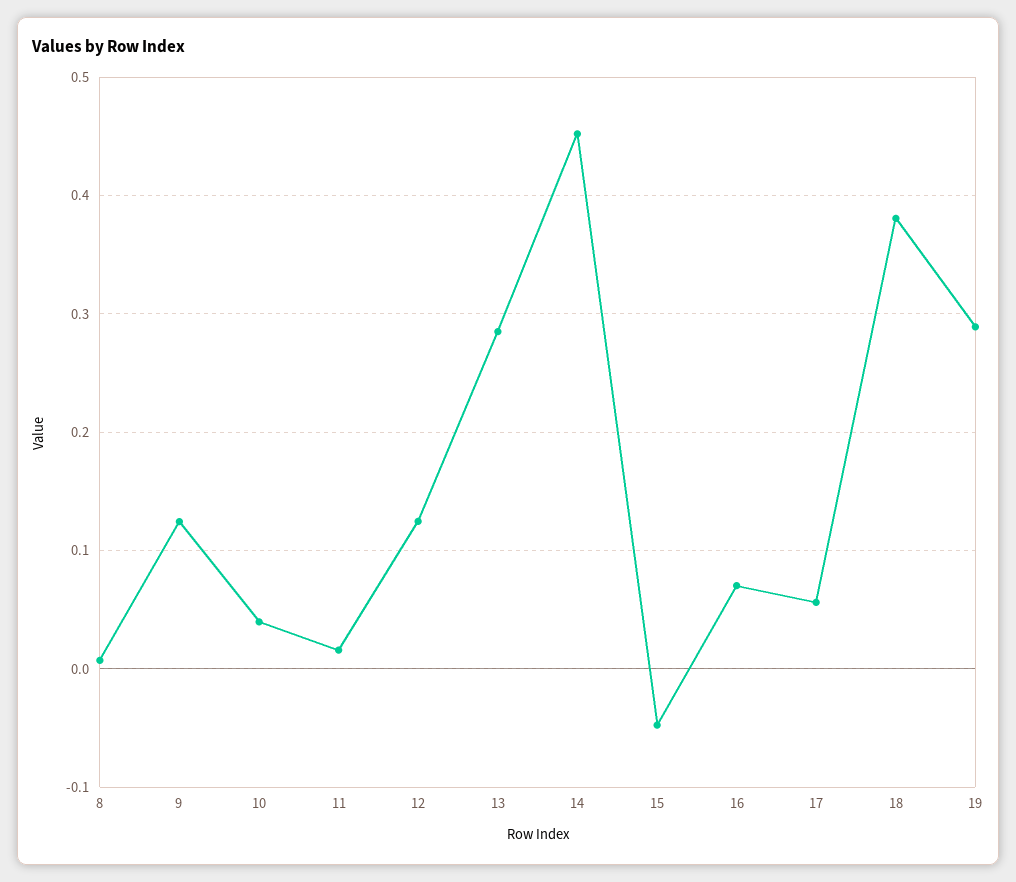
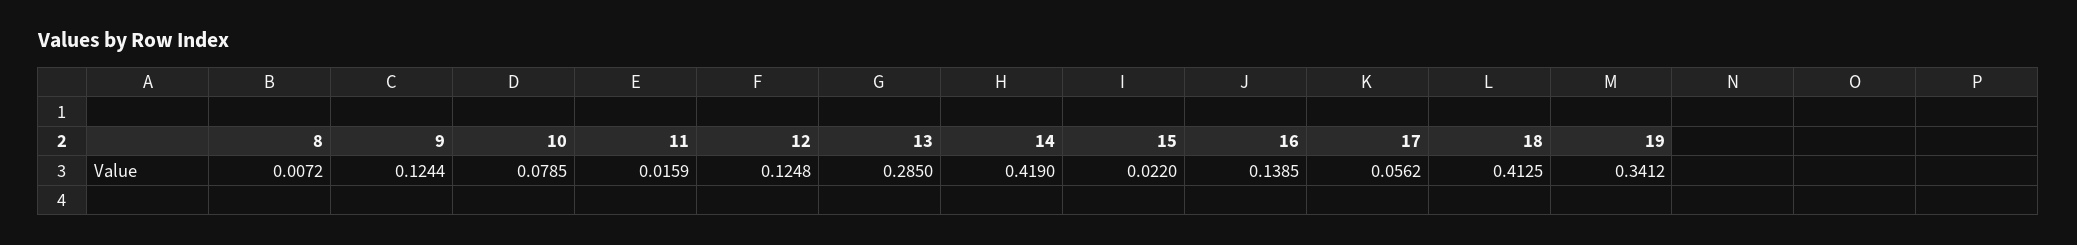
10: 0.04 -> 0.0785
14: 0.45 -> 0.419
15: -0.05 -> 0.022
16: 0.07 -> 0.1385
18: 0.38 -> 0.4125
19: 0.29 -> 0.3412

